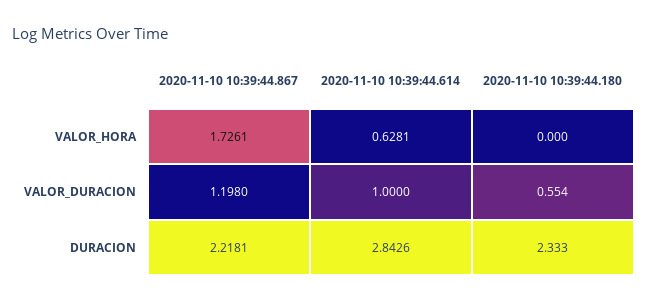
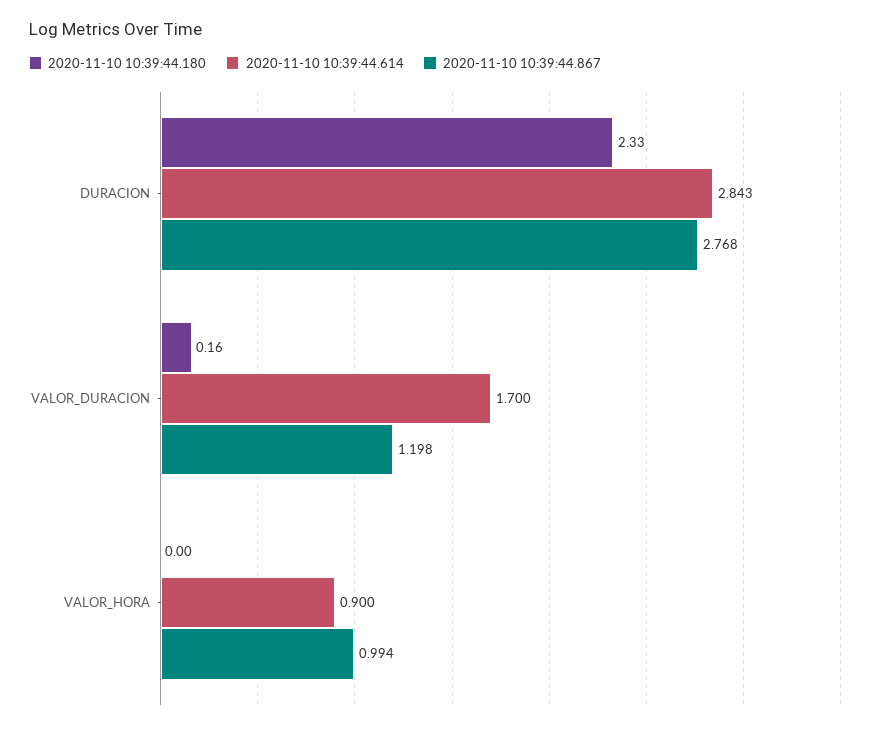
2020-11-10 10:39:44.867, VALOR_HORA: 1.7261 -> 0.994
2020-11-10 10:39:44.614, VALOR_HORA: 0.6281 -> 0.9
2020-11-10 10:39:44.614, VALOR_DURACION: 1 -> 1.7
2020-11-10 10:39:44.180, VALOR_DURACION: 0.554 -> 0.16
2020-11-10 10:39:44.867, DURACION: 2.2181 -> 2.768

